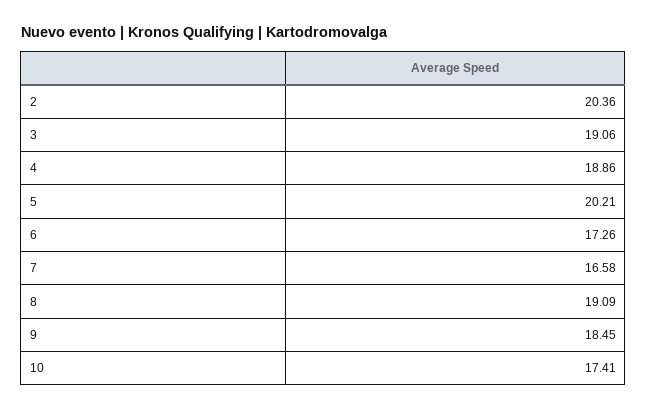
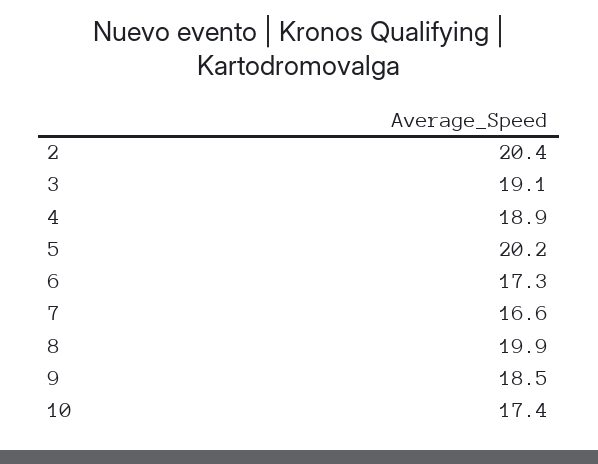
8: 19.09 -> 19.9

